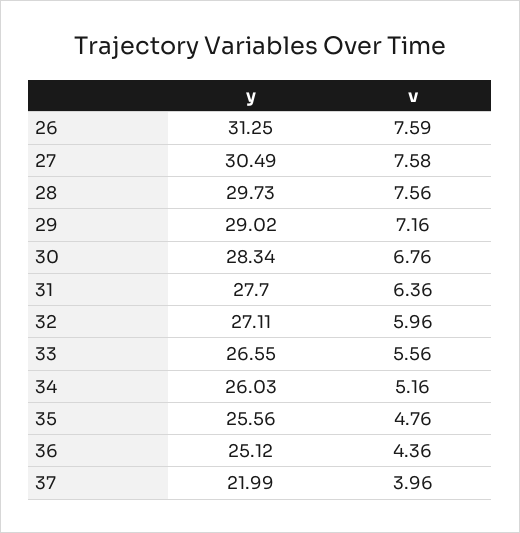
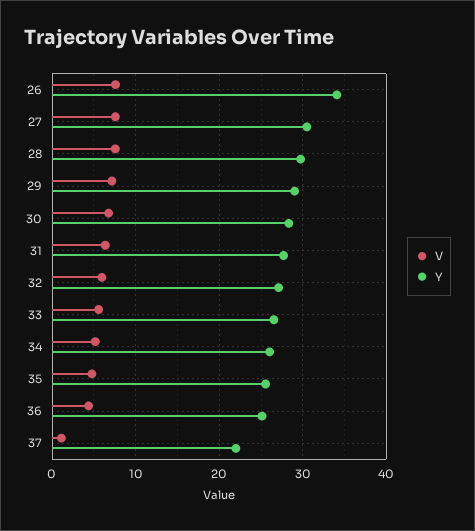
y, 26: 31.25 -> 34
v, 37: 3.96 -> 1

